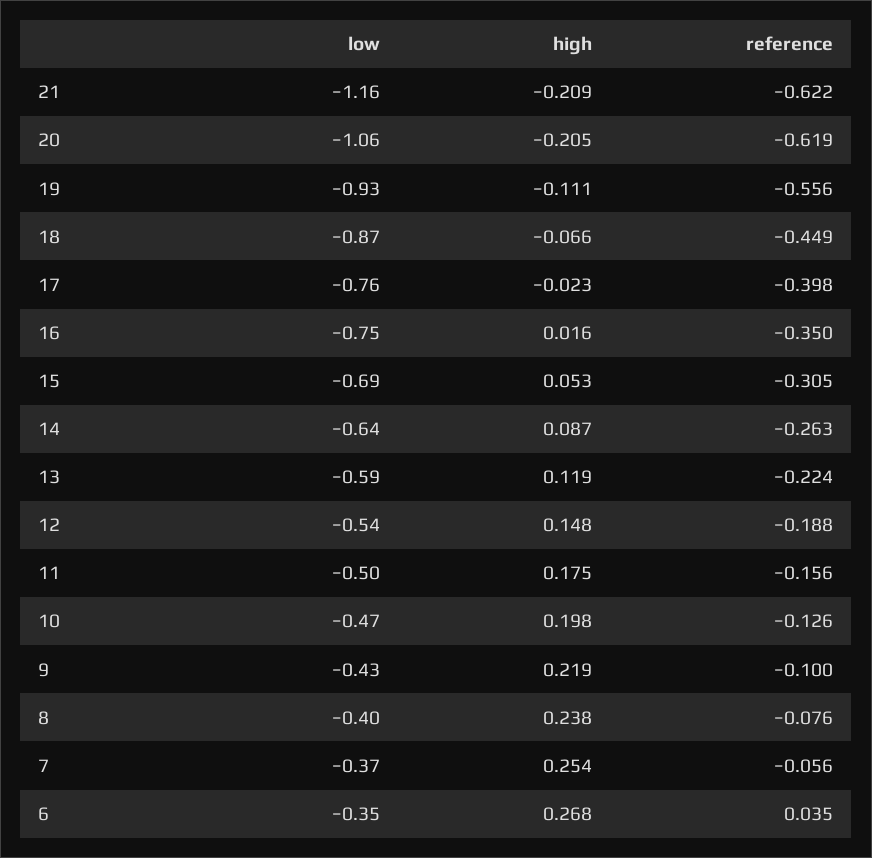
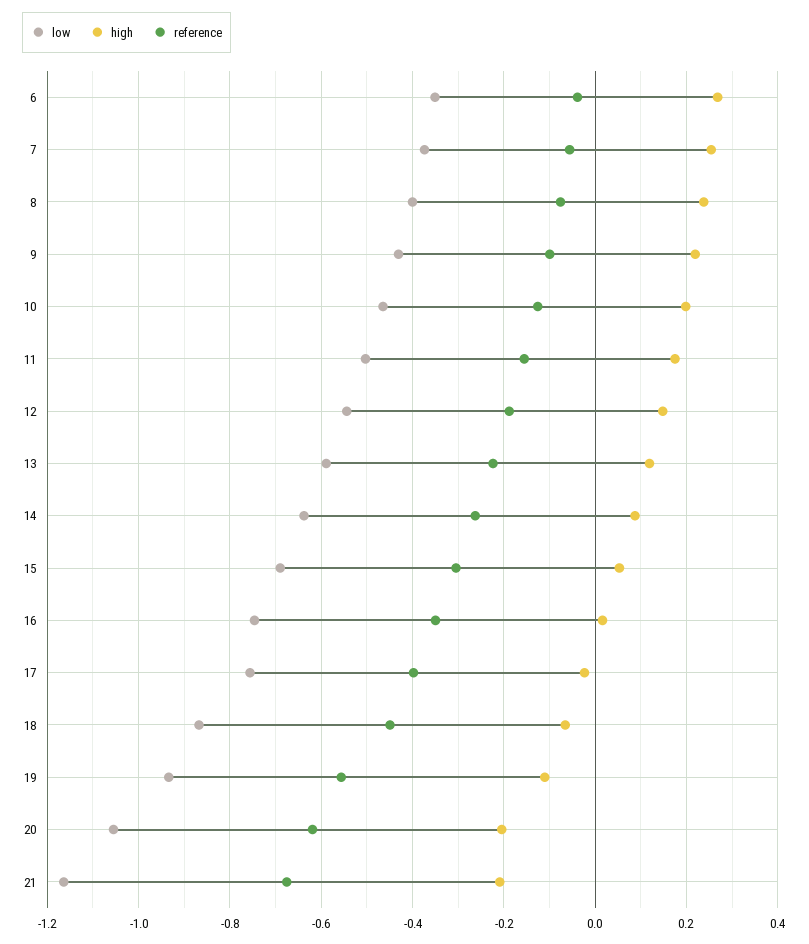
reference, 21: -0.622 -> -0.68
reference, 6: 0.035 -> -0.04

